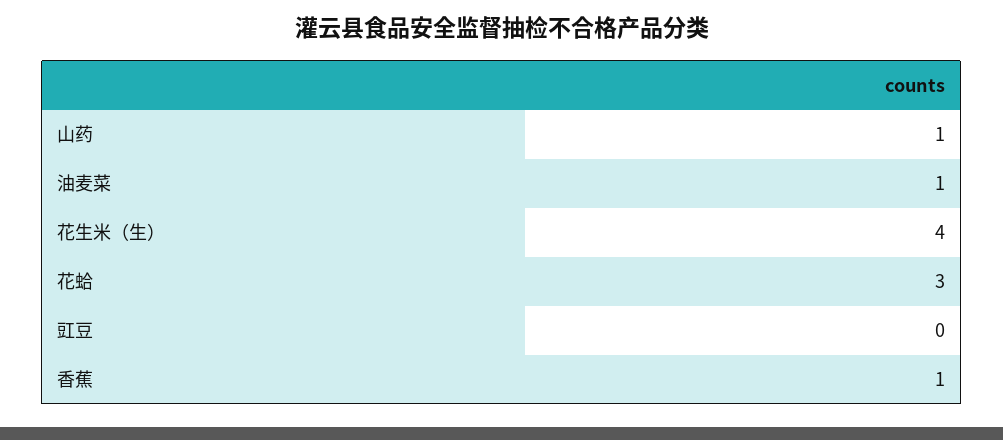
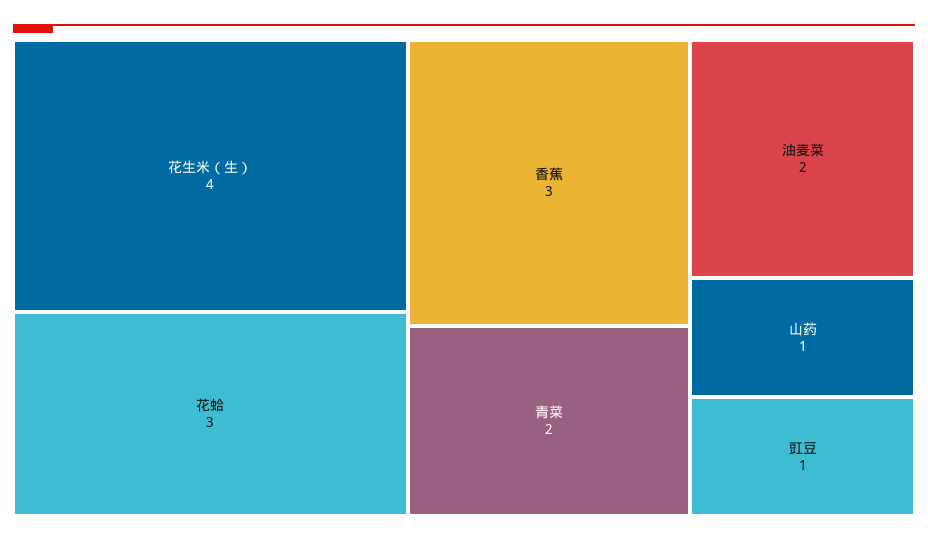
油麦菜: 1 -> 2
豇豆: 0 -> 1
香蕉: 1 -> 3
青菜: none -> 2

